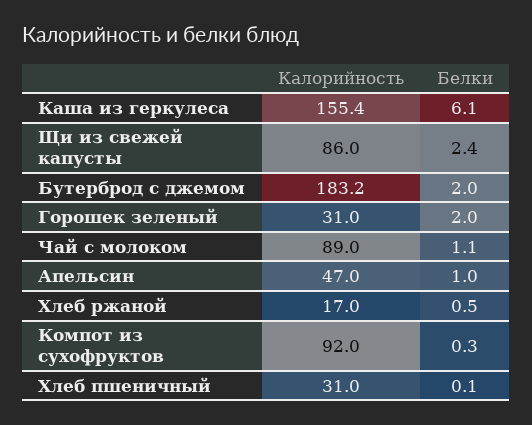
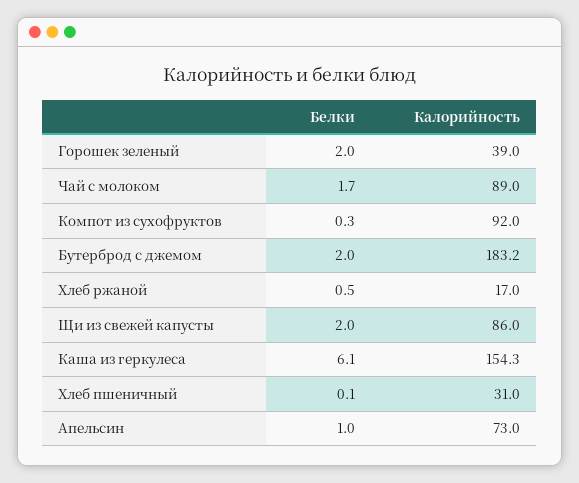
Калорийность, Каша из геркулеса: 155.4 -> 154.3
Белки, Щи из свежей капусты: 2.4 -> 2
Калорийность, Горошек зеленый: 31 -> 39
Белки, Чай с молоком: 1.1 -> 1.7
Калорийность, Апельсин: 47 -> 73

